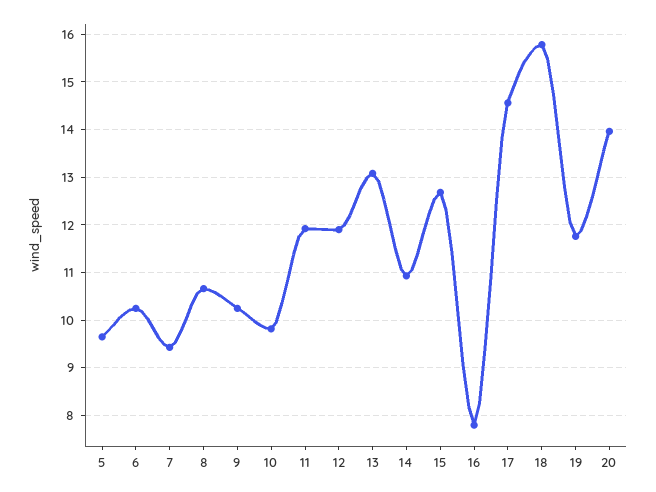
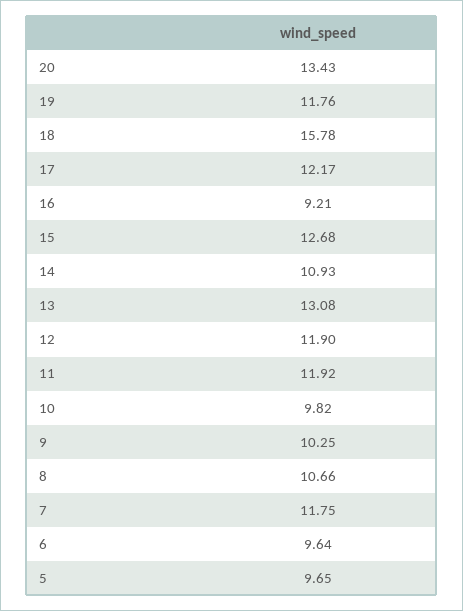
6: 10.2 -> 9.64
7: 9.4 -> 11.75
16: 7.8 -> 9.21
17: 14.6 -> 12.17
20: 14 -> 13.43

